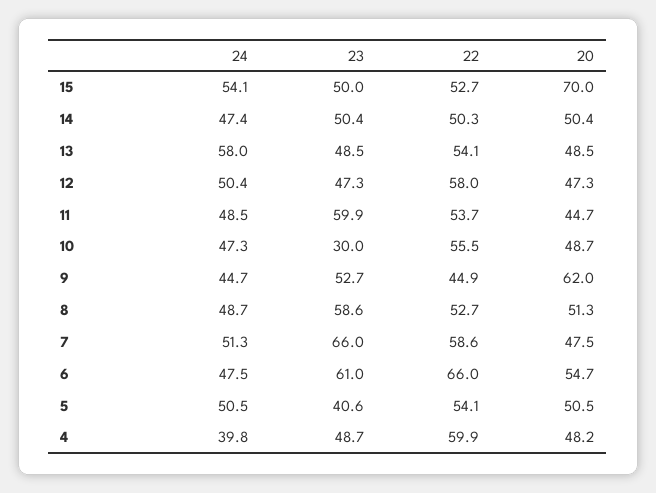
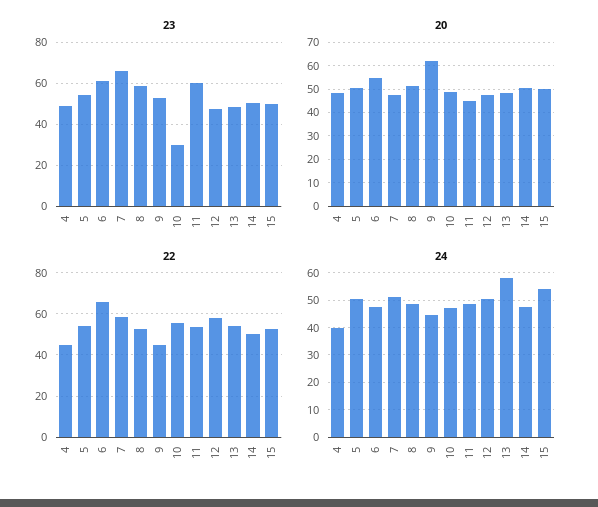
20, 15: 70 -> 50
23, 5: 40.6 -> 55
22, 4: 59.9 -> 45

